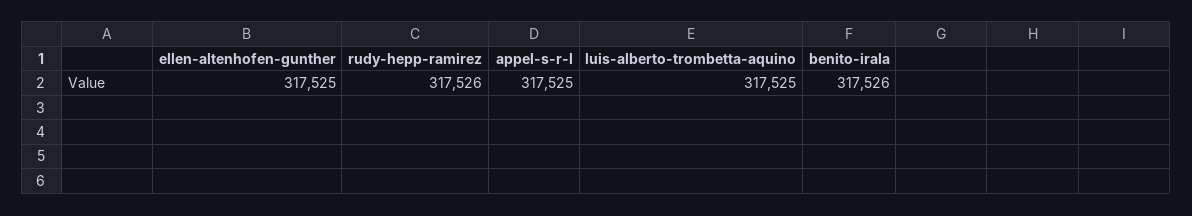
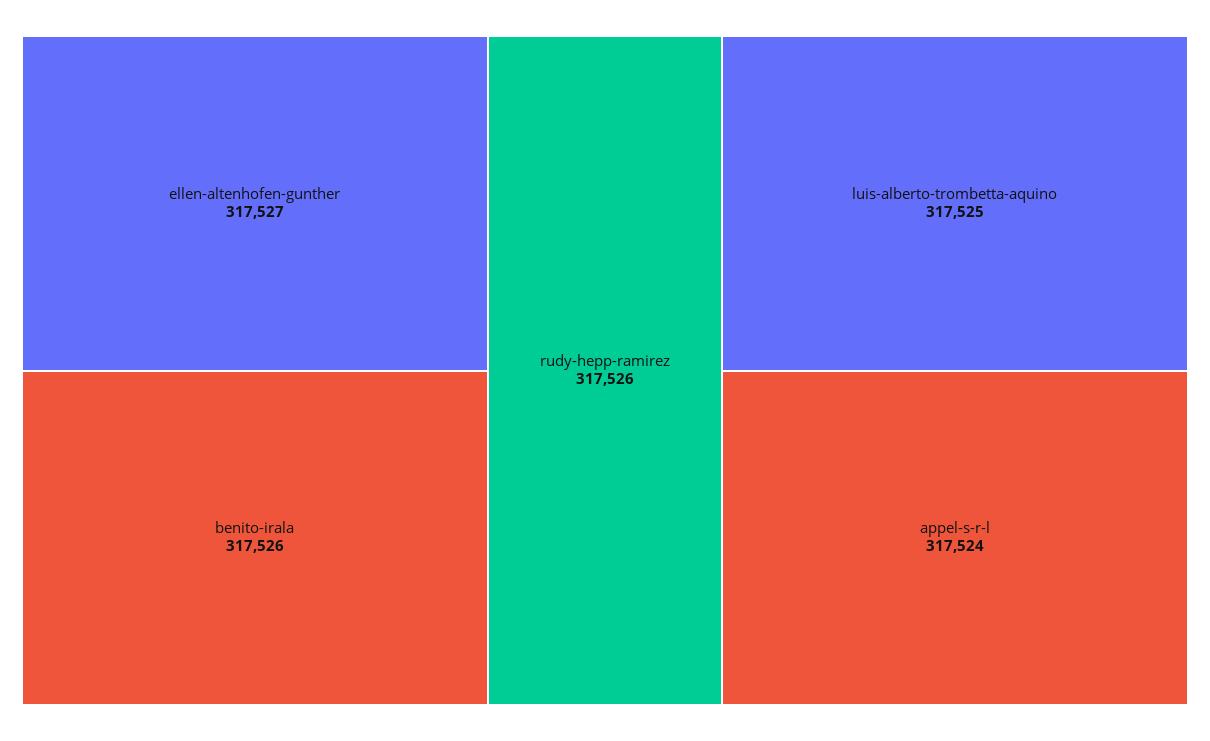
ellen-altenhofen-gunther: 317525 -> 317527
appel-s-r-l: 317525 -> 317524

